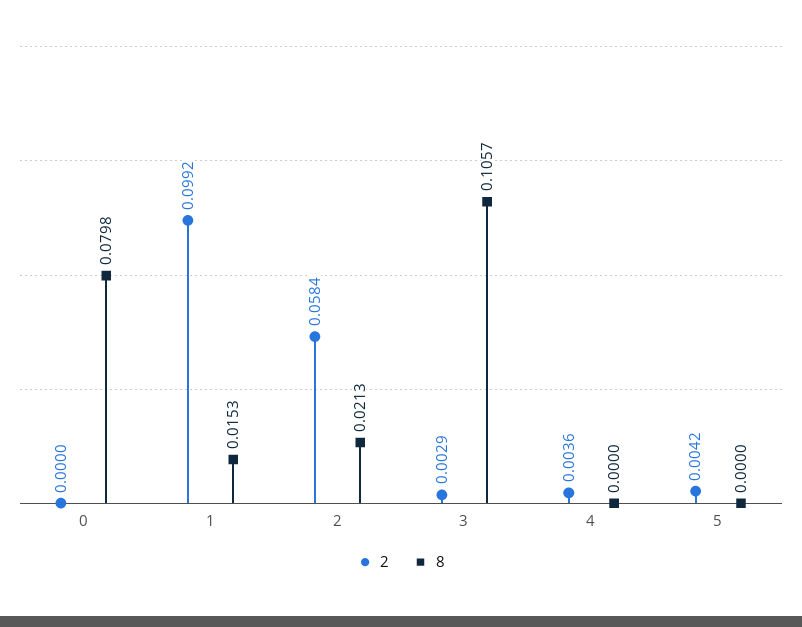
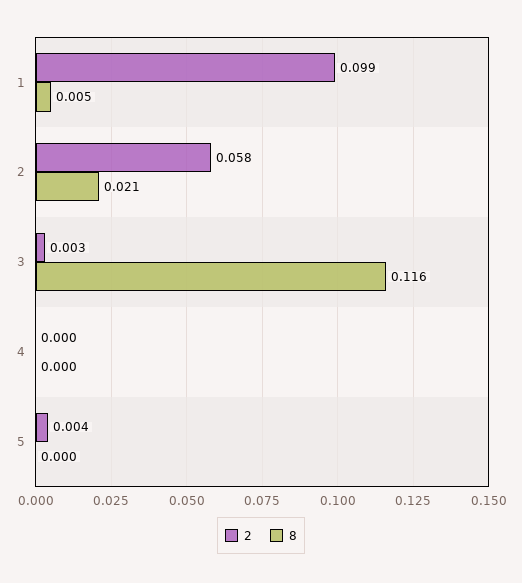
2, 0: 0 -> none
8, 0: 0.0798 -> none
8, 1: 0.0153 -> 0.005
8, 3: 0.1057 -> 0.116
2, 4: 0.0036 -> 0

